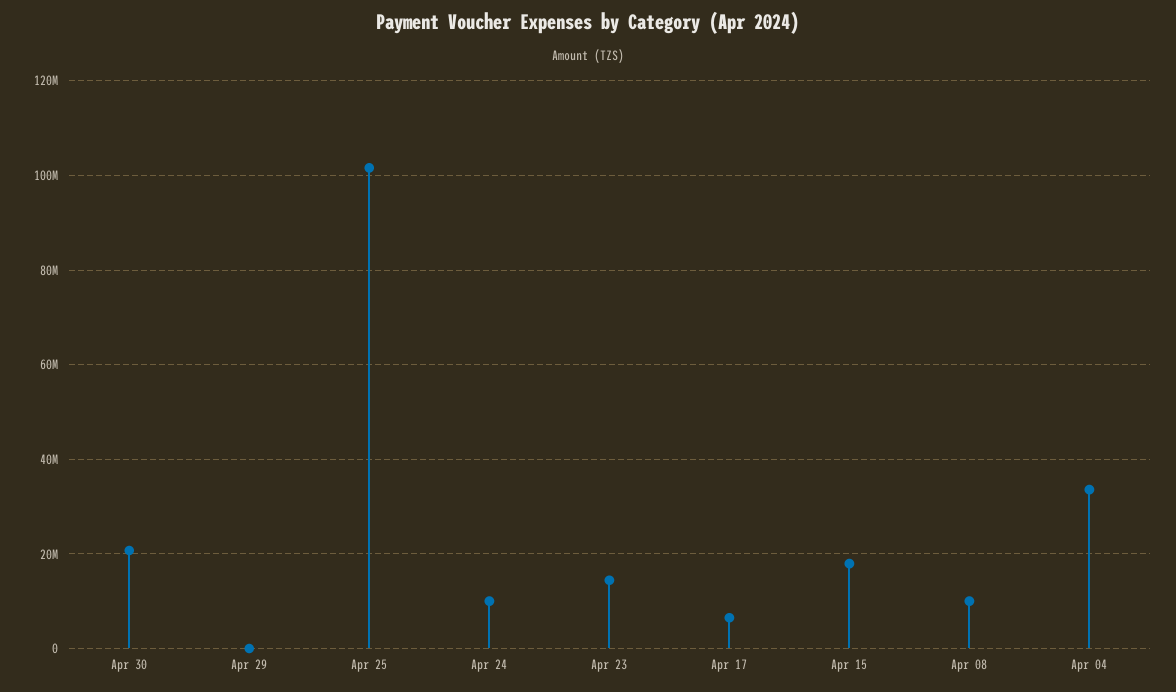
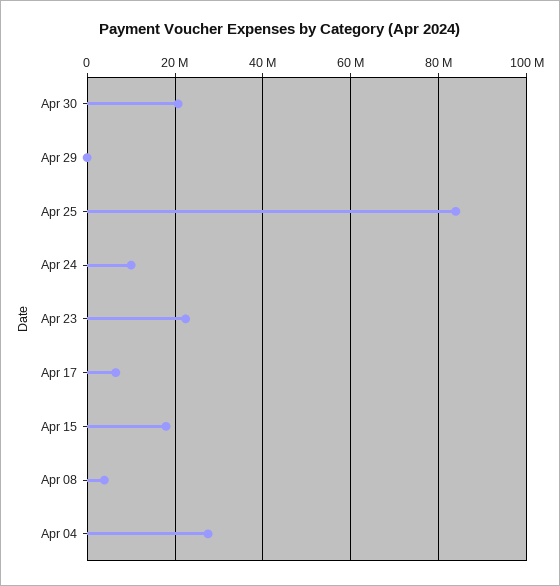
Apr 25: 102000000 -> 84000000
Apr 23: 14000000 -> 22000000
Apr 08: 10000000 -> 4000000
Apr 04: 34000000 -> 28000000

